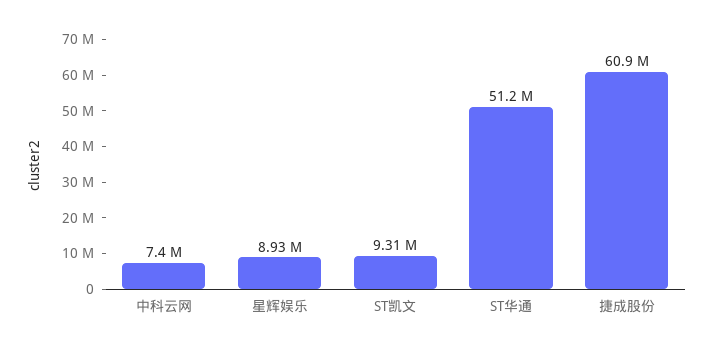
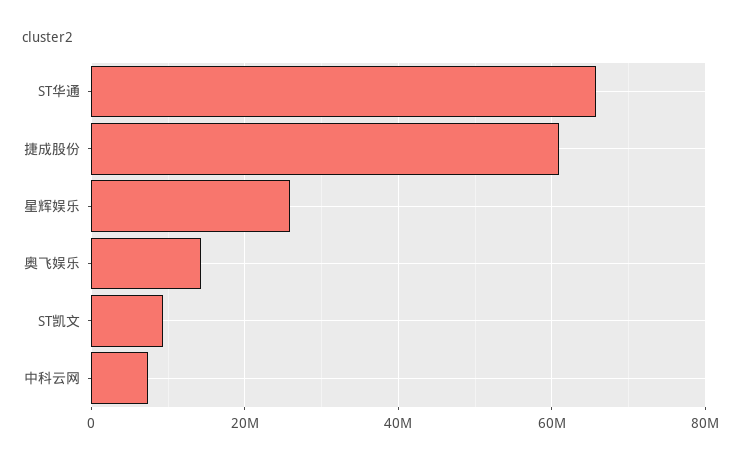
星辉娱乐: 8930000 -> 26000000
ST华通: 51200000 -> 66000000
奥飞娱乐: none -> 14000000

